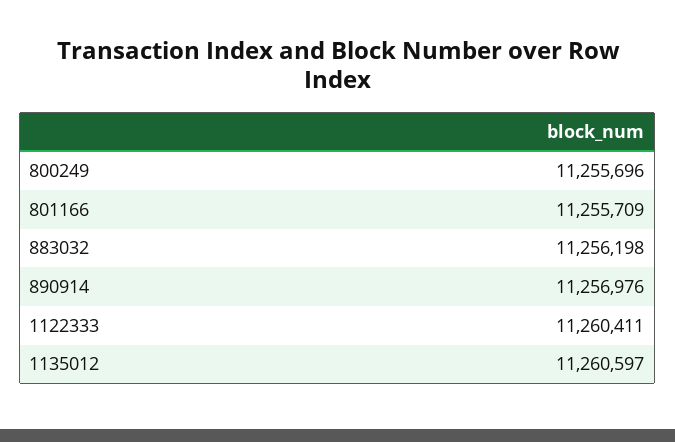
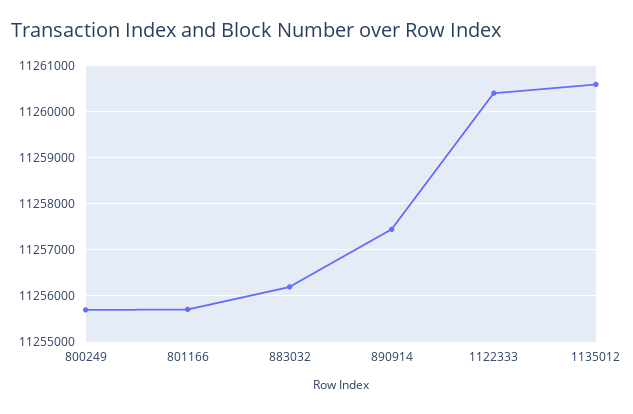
890914: 11256976 -> 11257400

